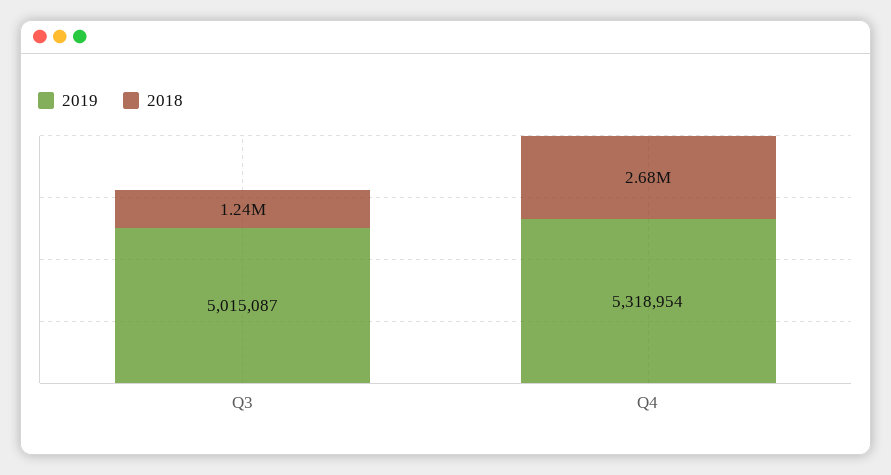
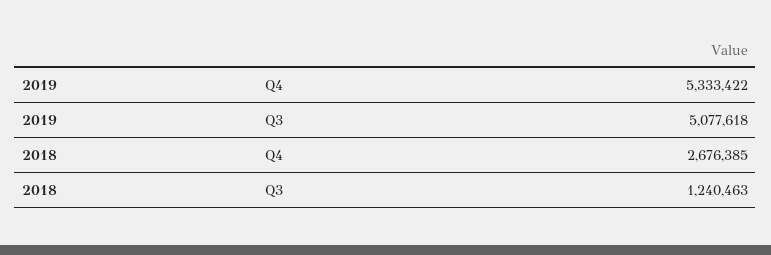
2019, Q3: 5015087 -> 5077618
2019, Q4: 5318954 -> 5333422

